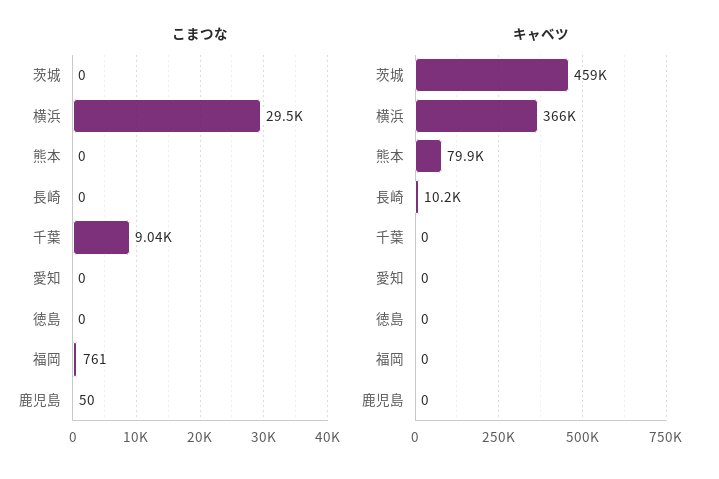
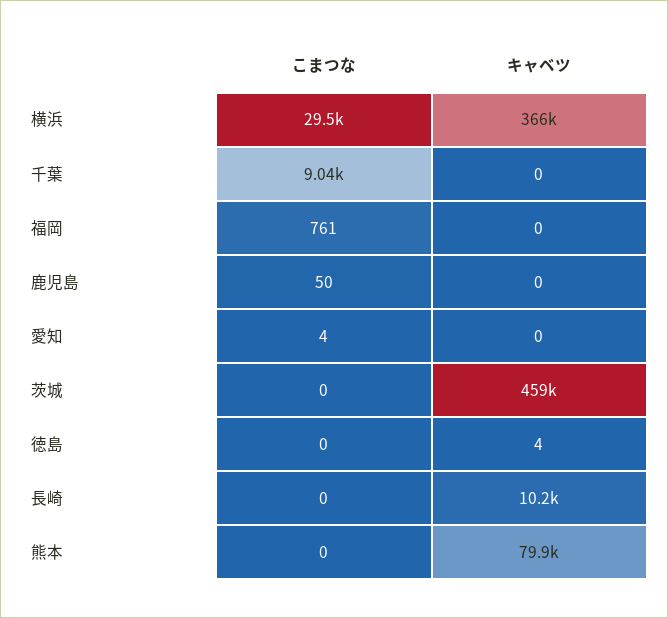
こまつな, 愛知: 0 -> 4
キャベツ, 徳島: 0 -> 4

